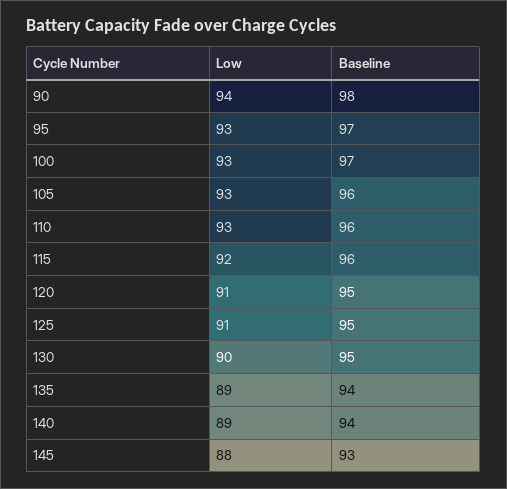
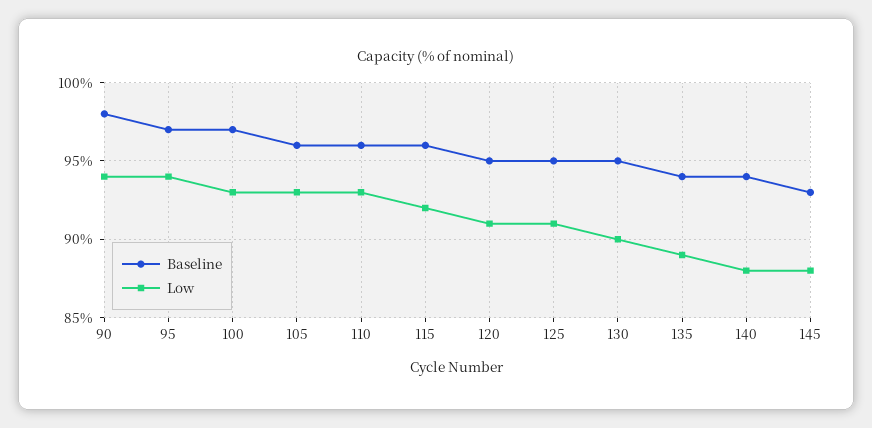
Low, 95: 93 -> 94
Low, 140: 89 -> 88

